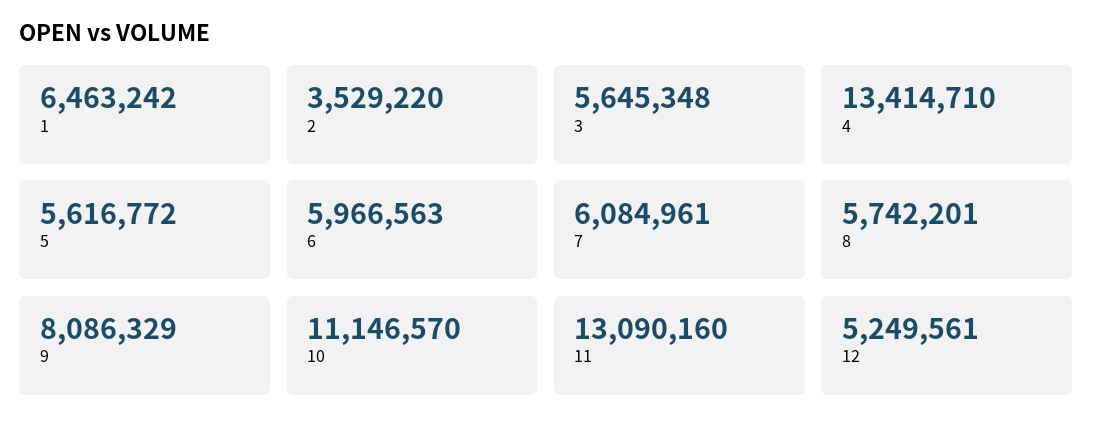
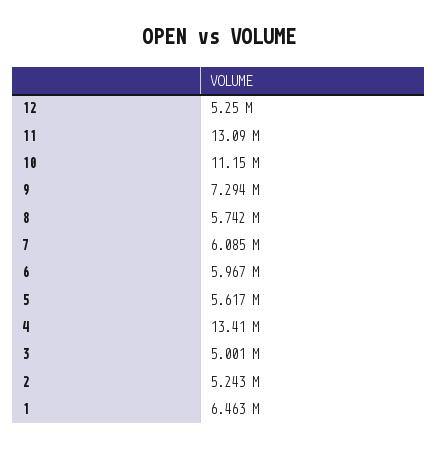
2: 3529220 -> 5243000
3: 5645348 -> 5001000
9: 8086329 -> 7294000

